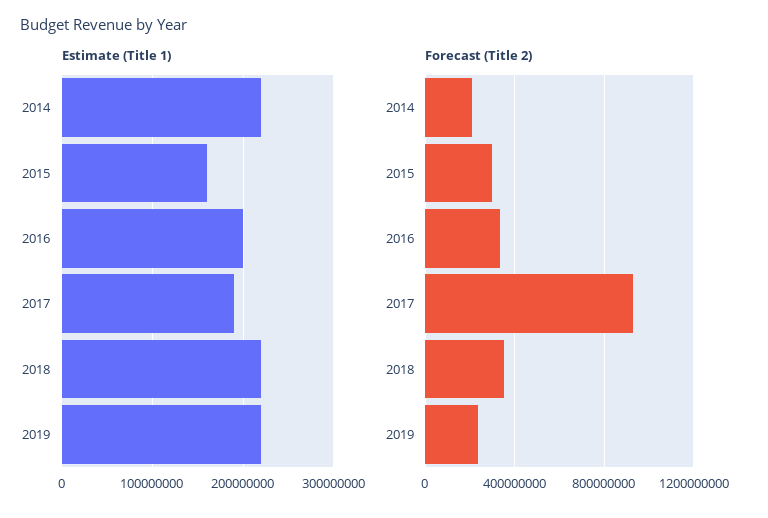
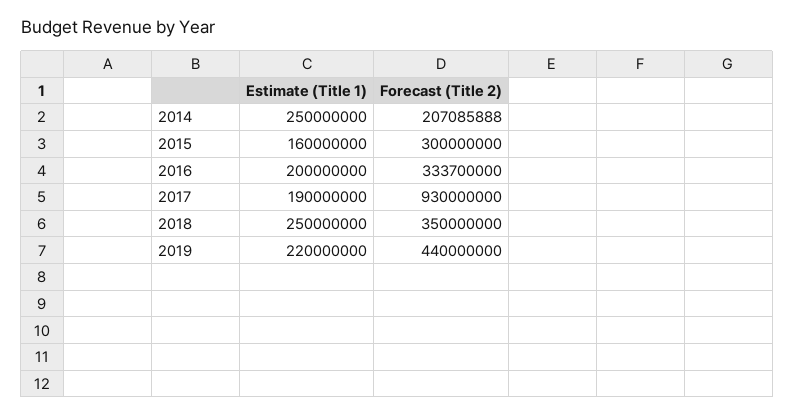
Estimate (Title 1), 2014: 220000000 -> 250000000
Estimate (Title 1), 2018: 220000000 -> 250000000
Forecast (Title 2), 2019: 250000000 -> 440000000

